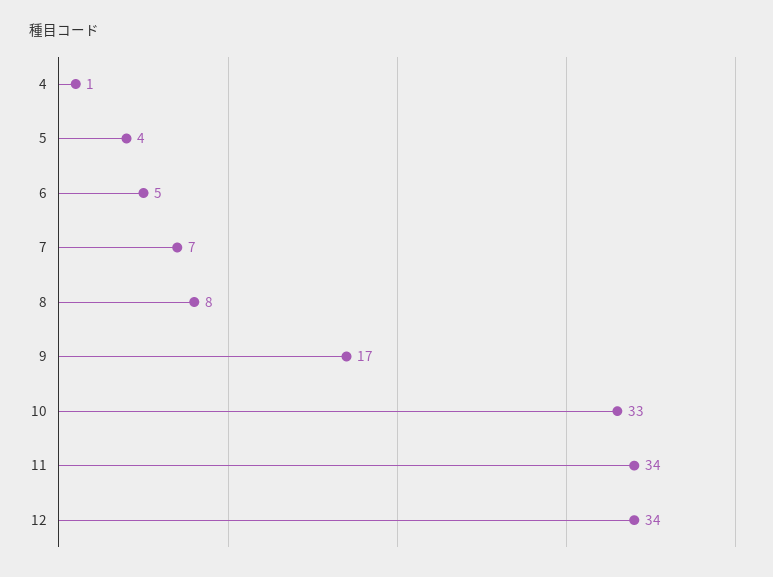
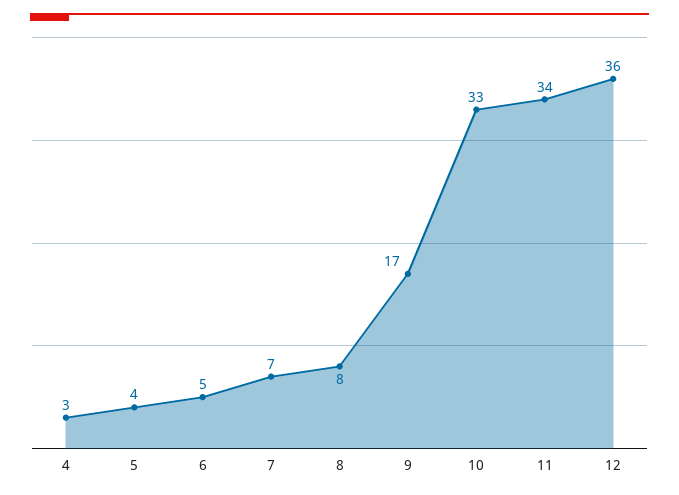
4: 1 -> 3
12: 34 -> 36

